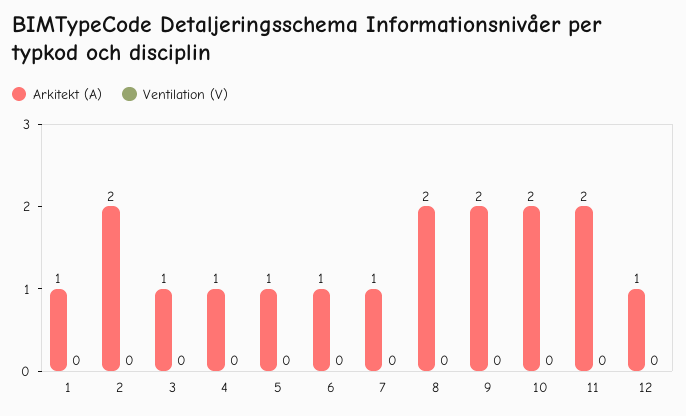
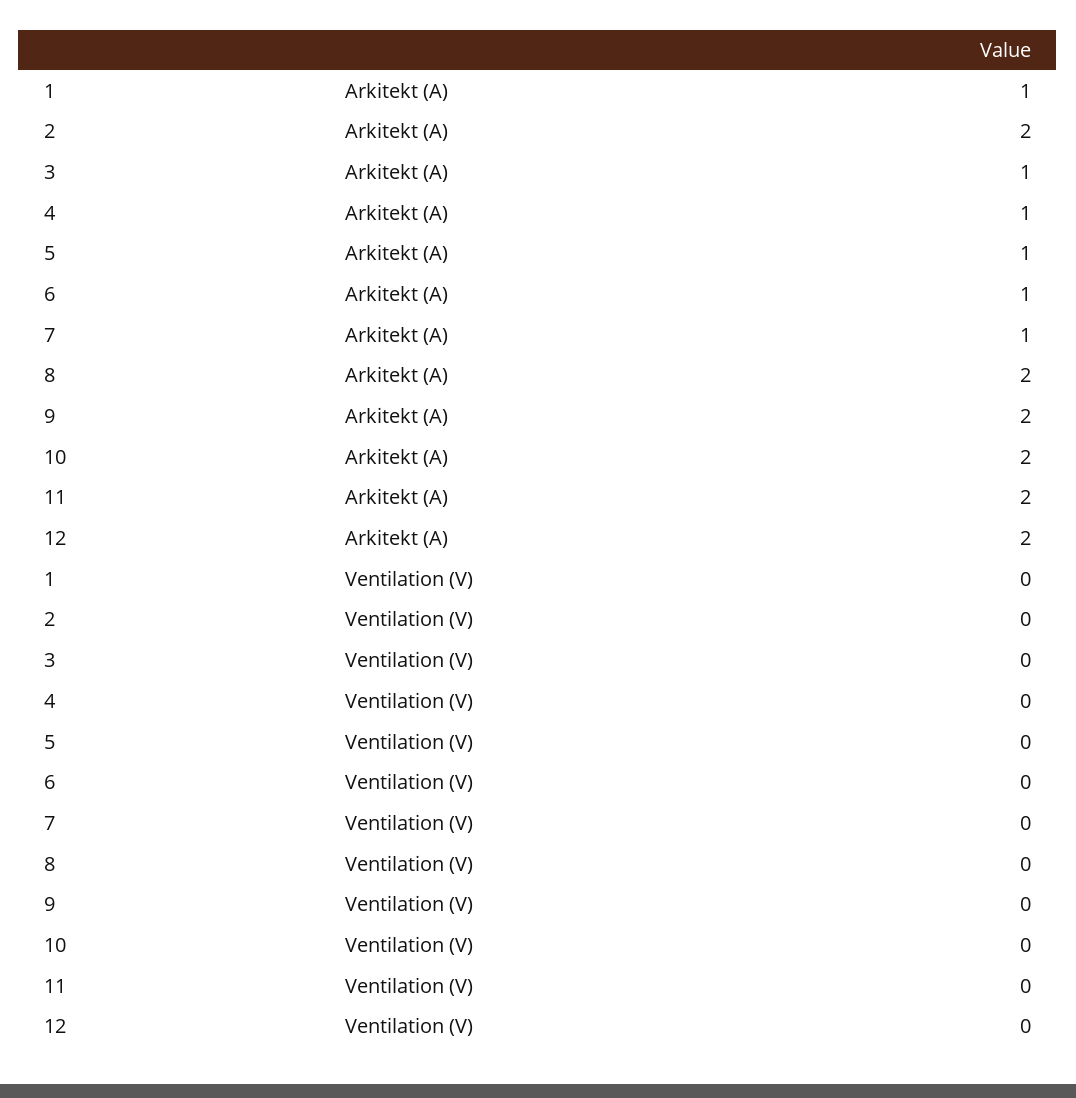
Arkitekt (A), 12: 1 -> 2

